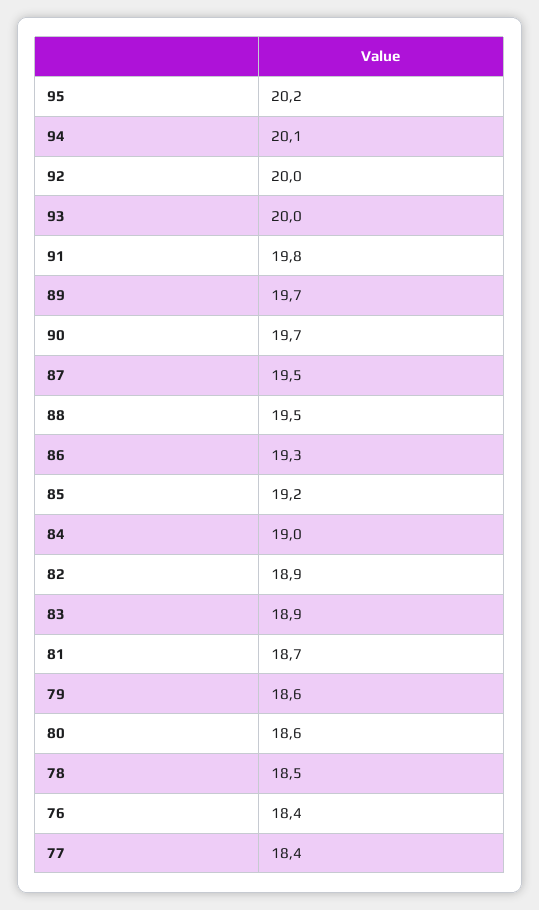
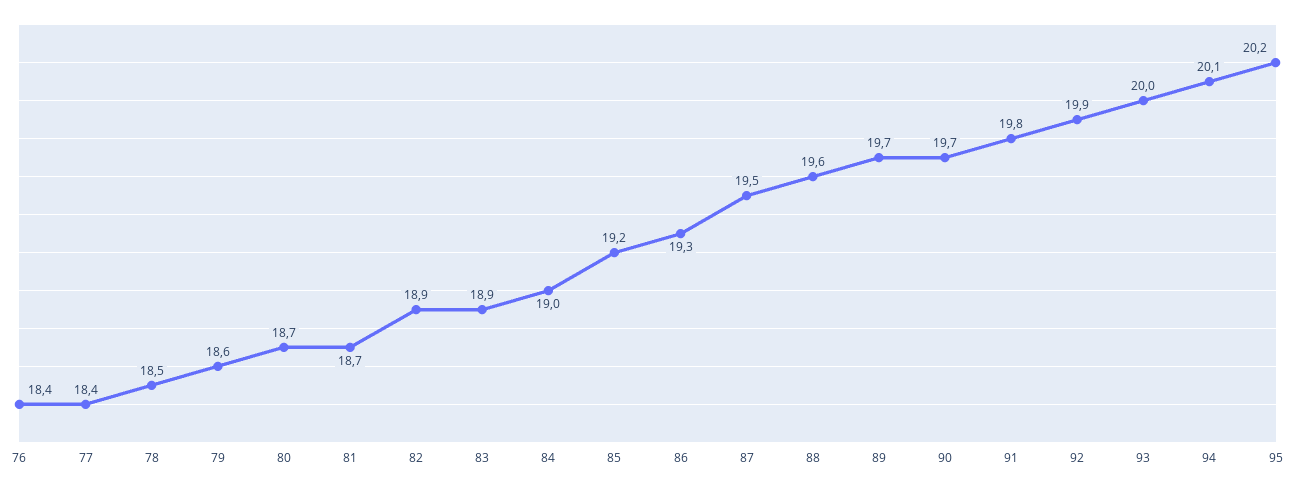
92: 20 -> 19.9
88: 19.5 -> 19.6
80: 18.6 -> 18.7

